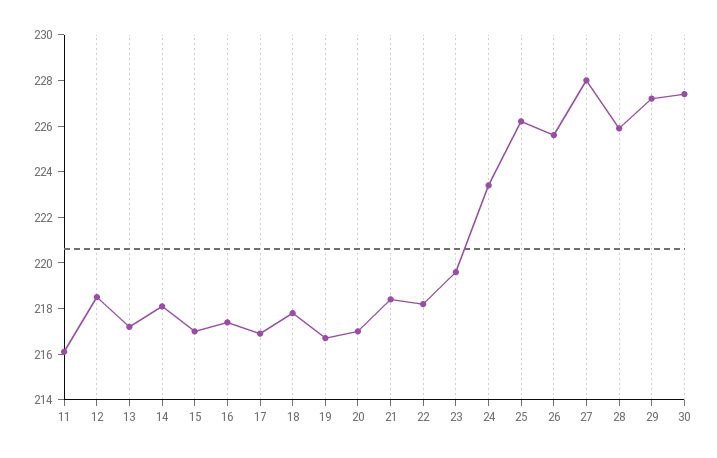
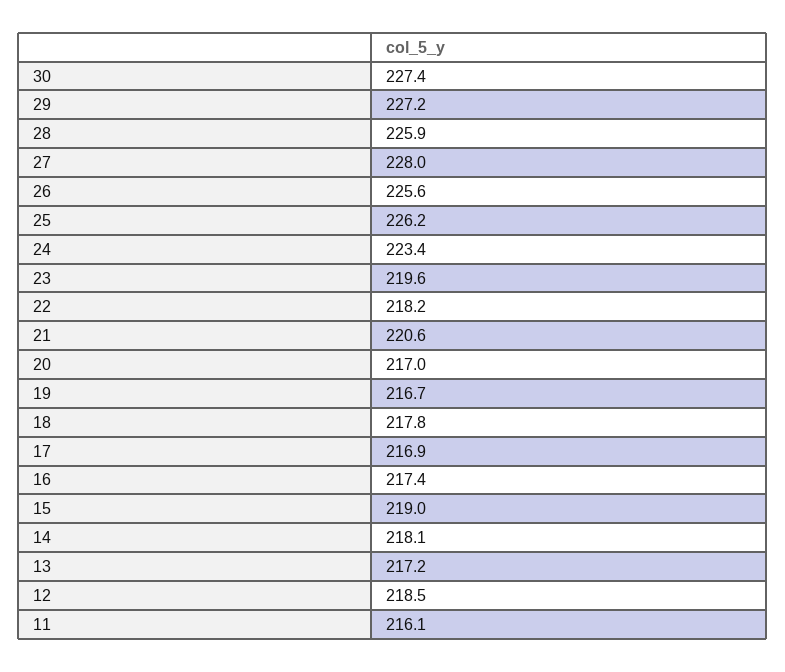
15: 217 -> 219
21: 218.5 -> 220.6

